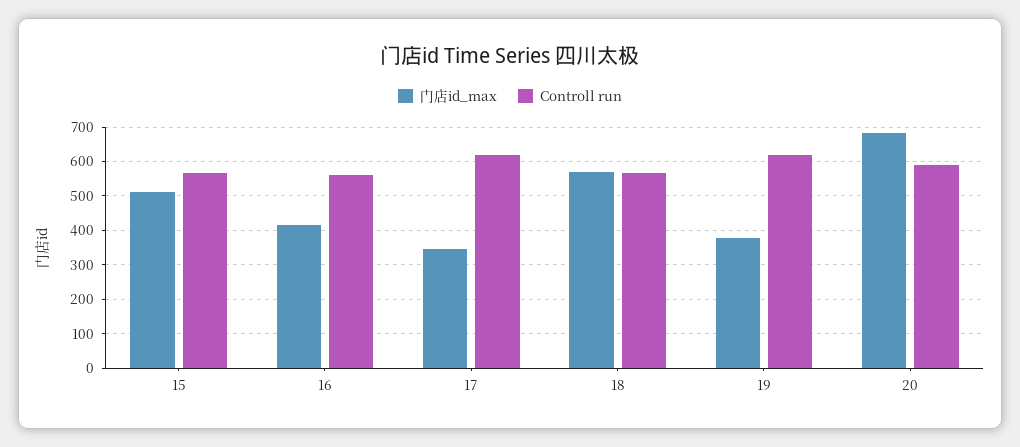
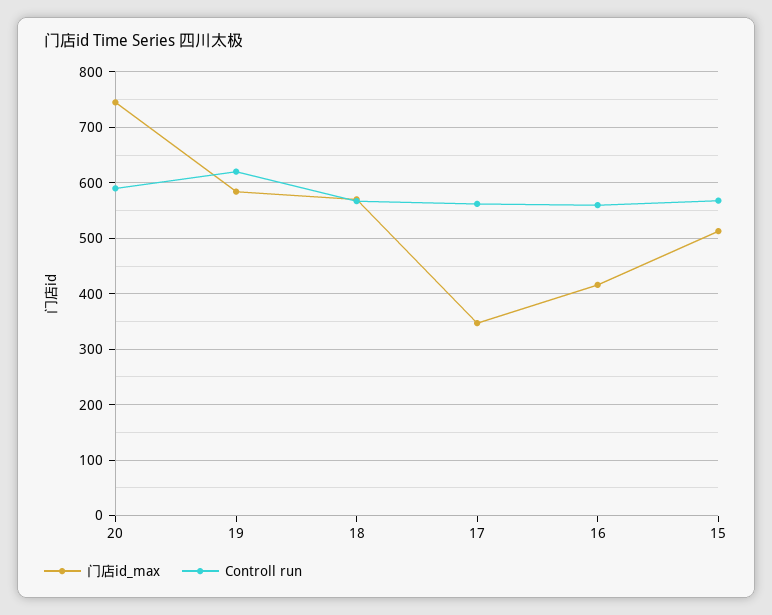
Controll run, 17: 620 -> 560
门店id_max, 19: 380 -> 580
门店id_max, 20: 680 -> 740

